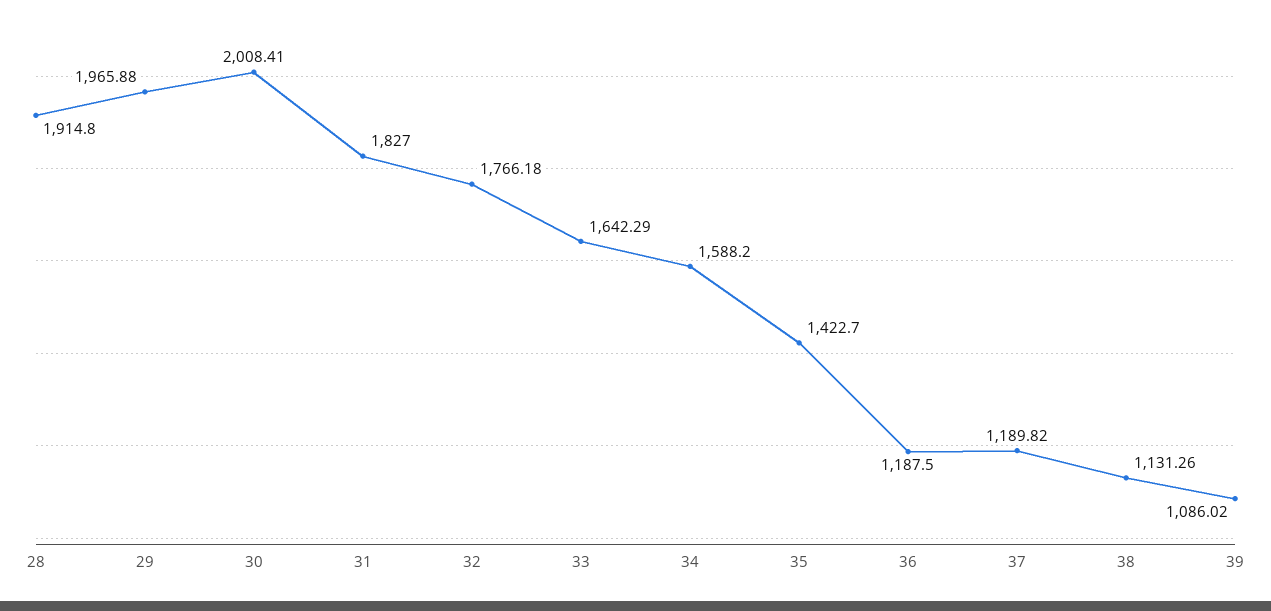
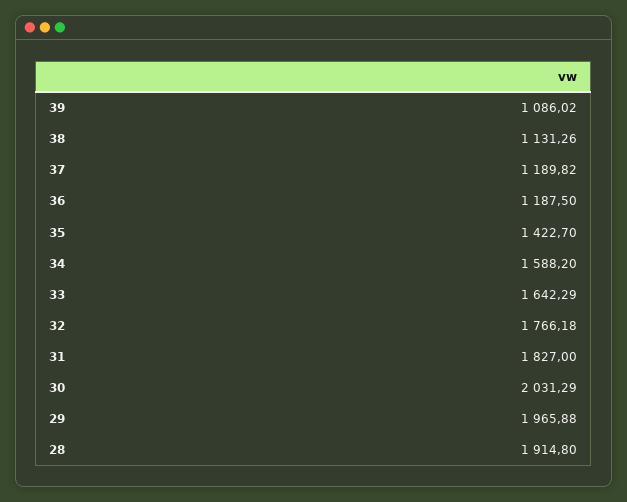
30: 2008.41 -> 2031.29

